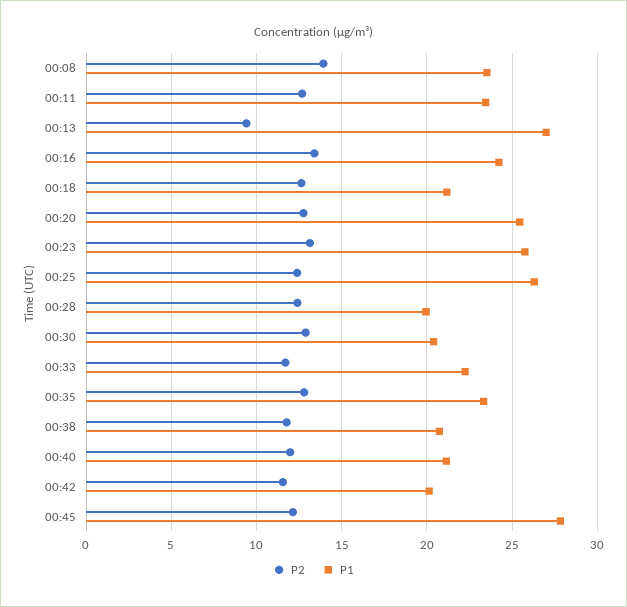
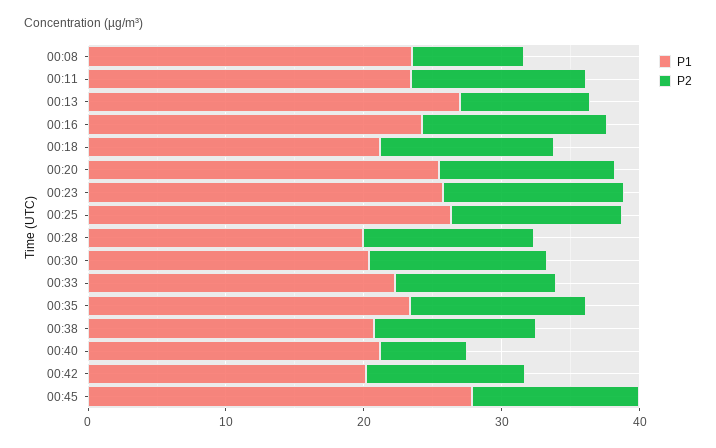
P2, 00:08: 14 -> 8
P2, 00:40: 12 -> 6

